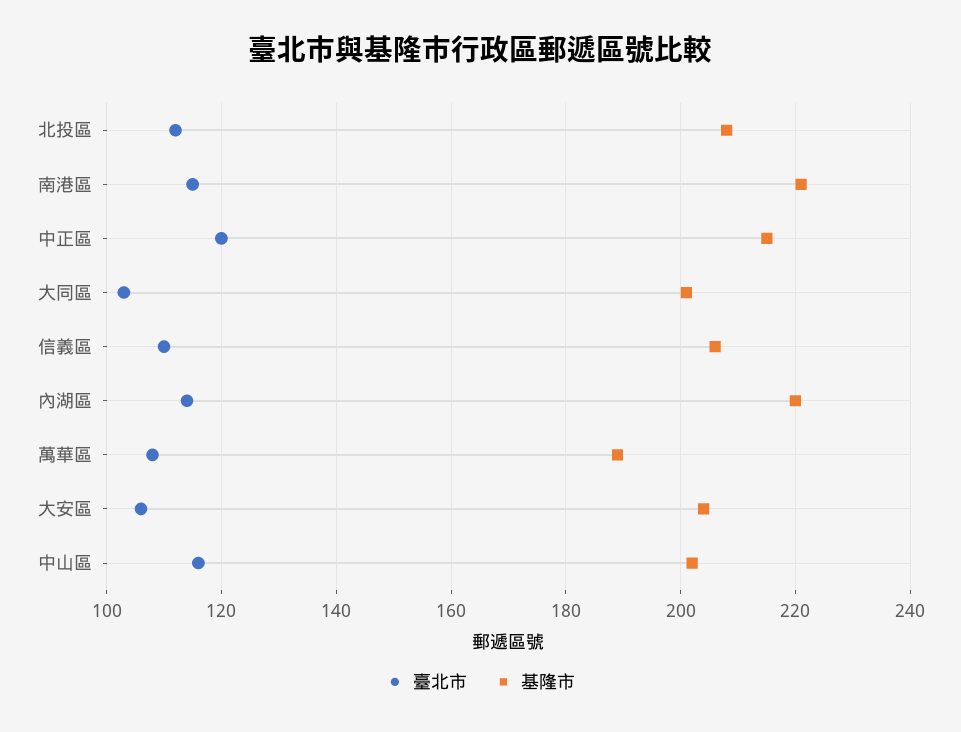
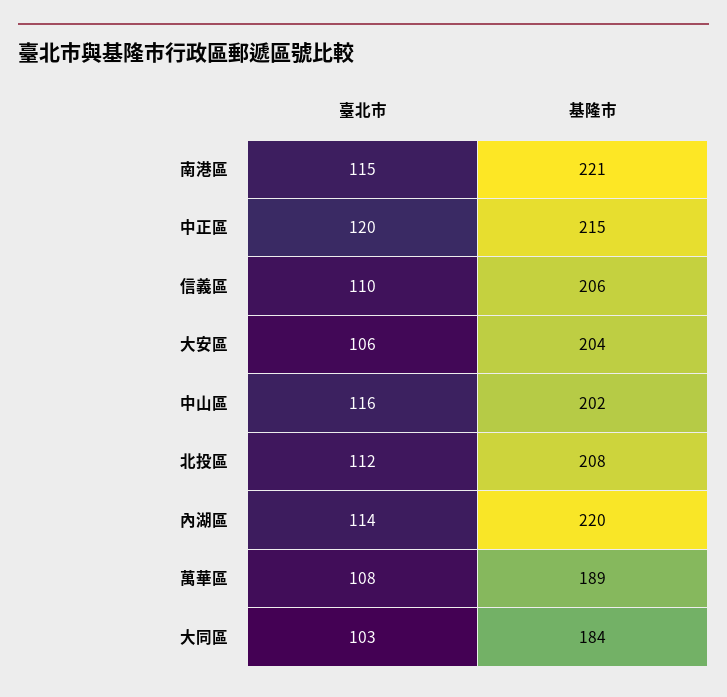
基隆市, 大同區: 200 -> 184

